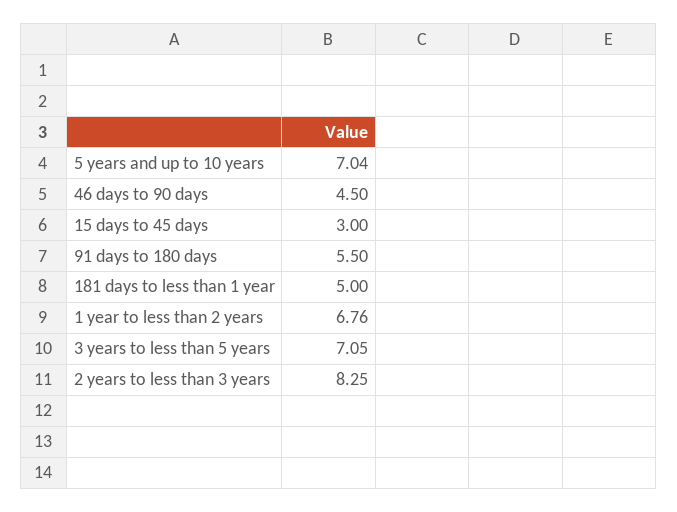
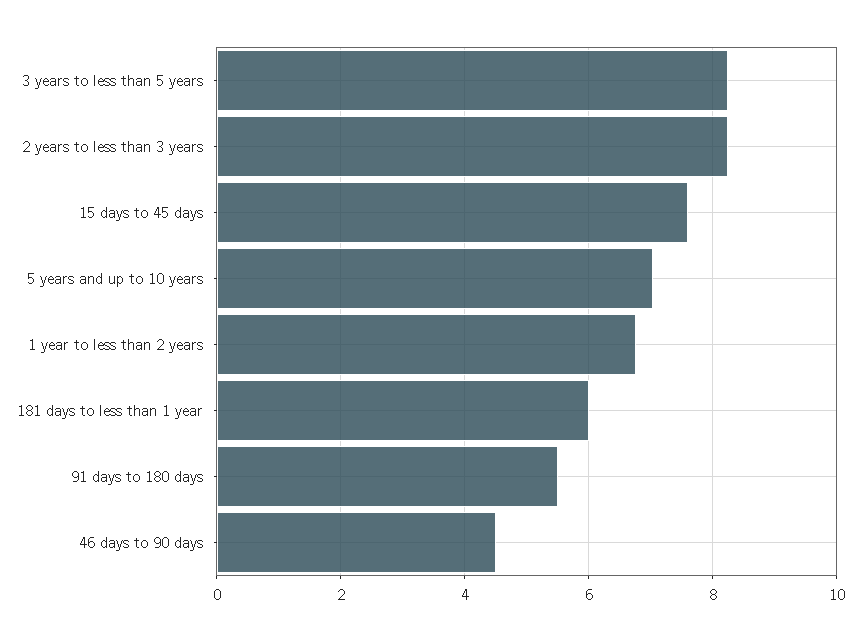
15 days to 45 days: 3 -> 7.6
181 days to less than 1 year: 5 -> 6
3 years to less than 5 years: 7.05 -> 8.2

